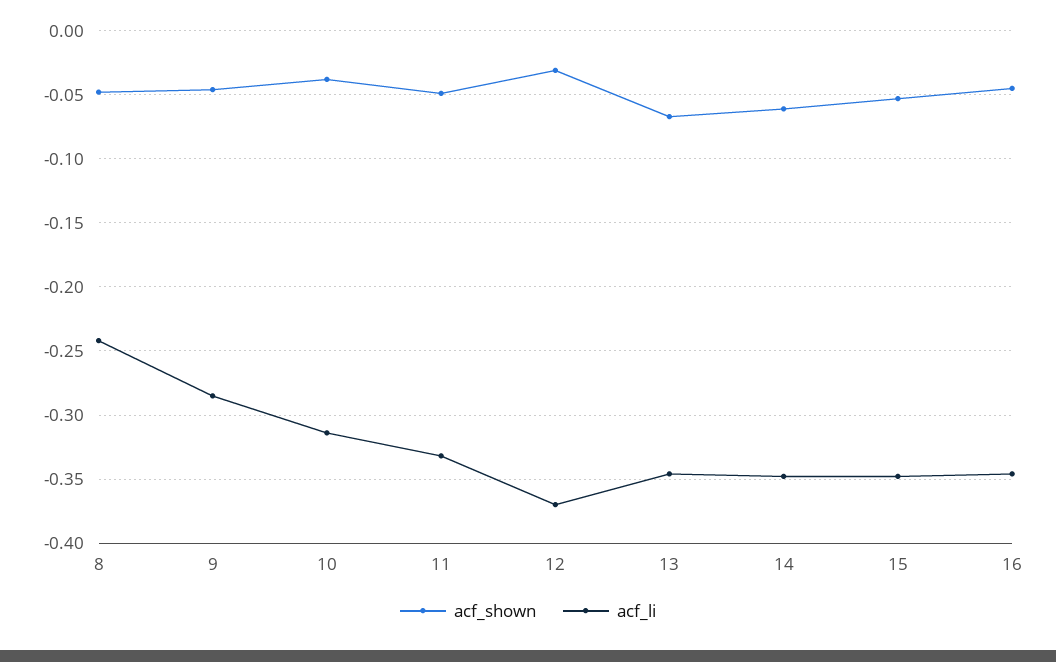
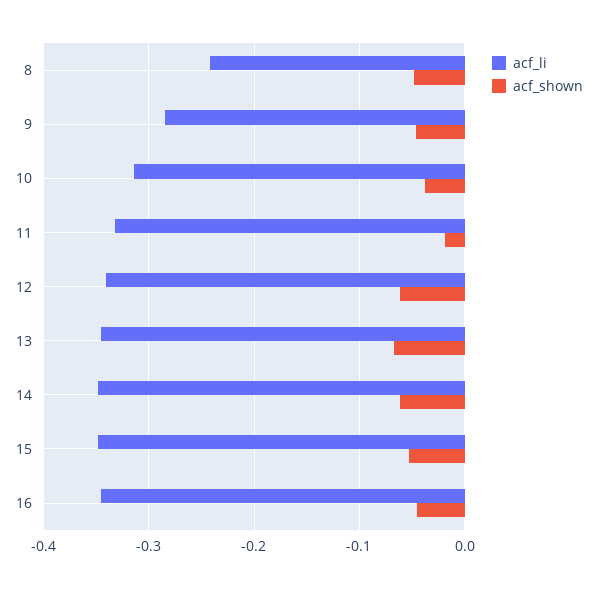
acf_shown, 11: -0.05 -> -0.02
acf_shown, 12: -0.03 -> -0.06
acf_li, 12: -0.37 -> -0.34

